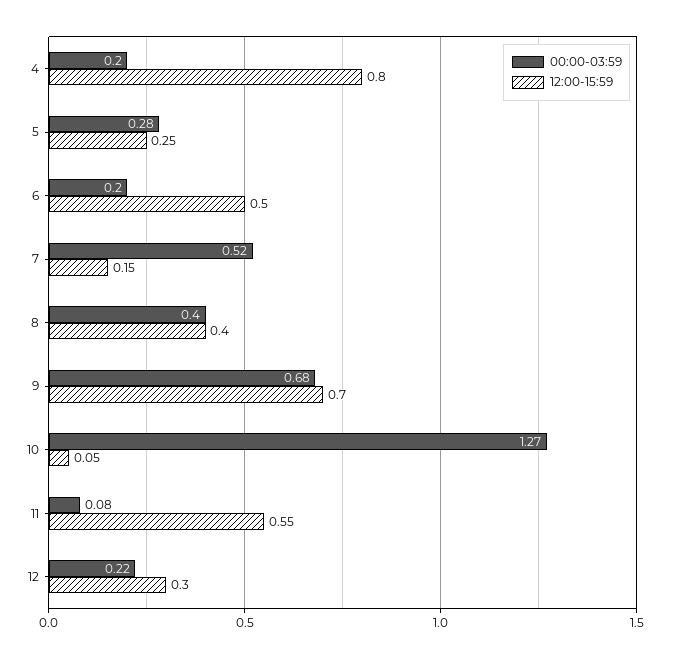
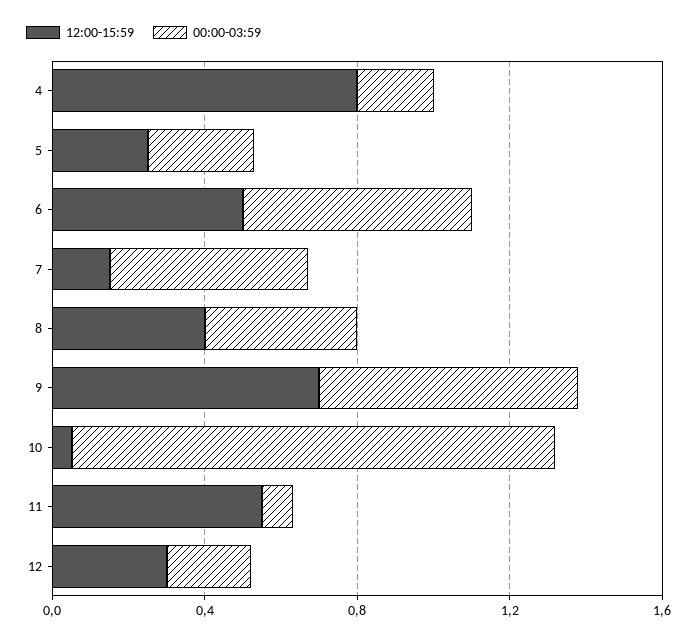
00:00-03:59, 6: 0.2 -> 0.6

